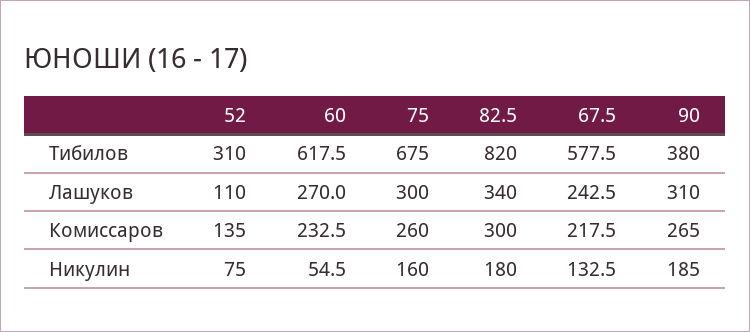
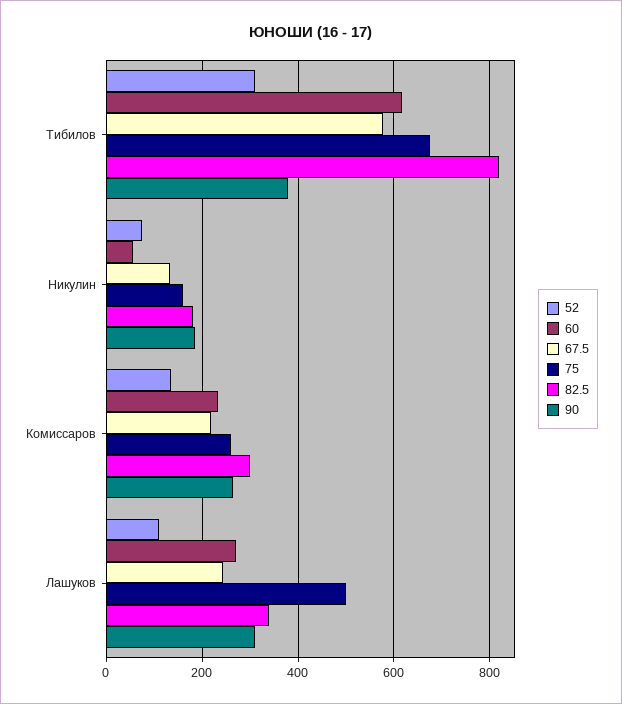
75, Лашуков: 300 -> 500

